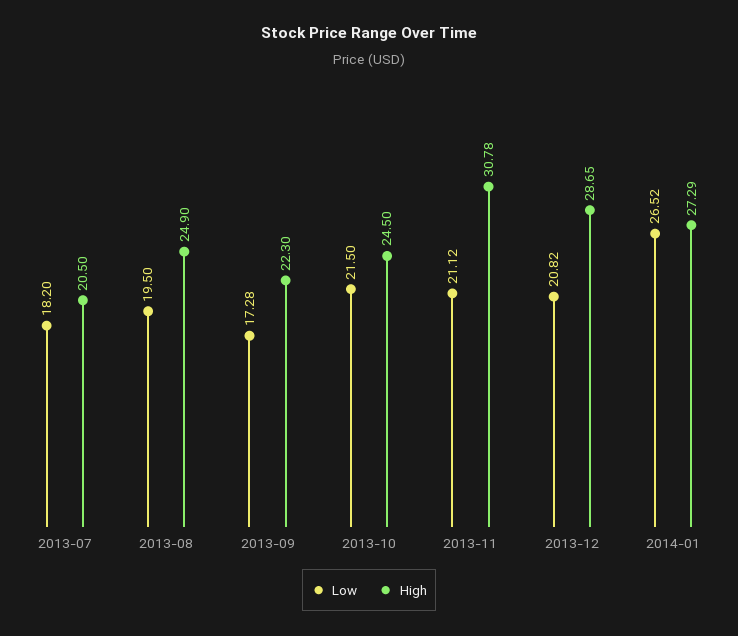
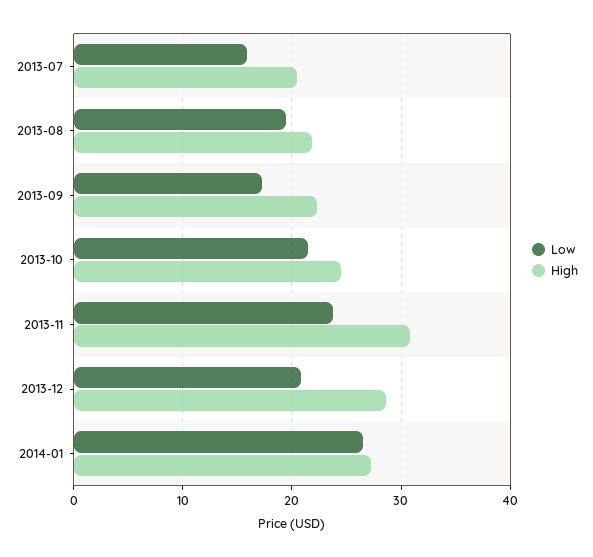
Low, 2013-07: 18.2 -> 16
High, 2013-08: 24.9 -> 22
Low, 2013-11: 21.12 -> 24

